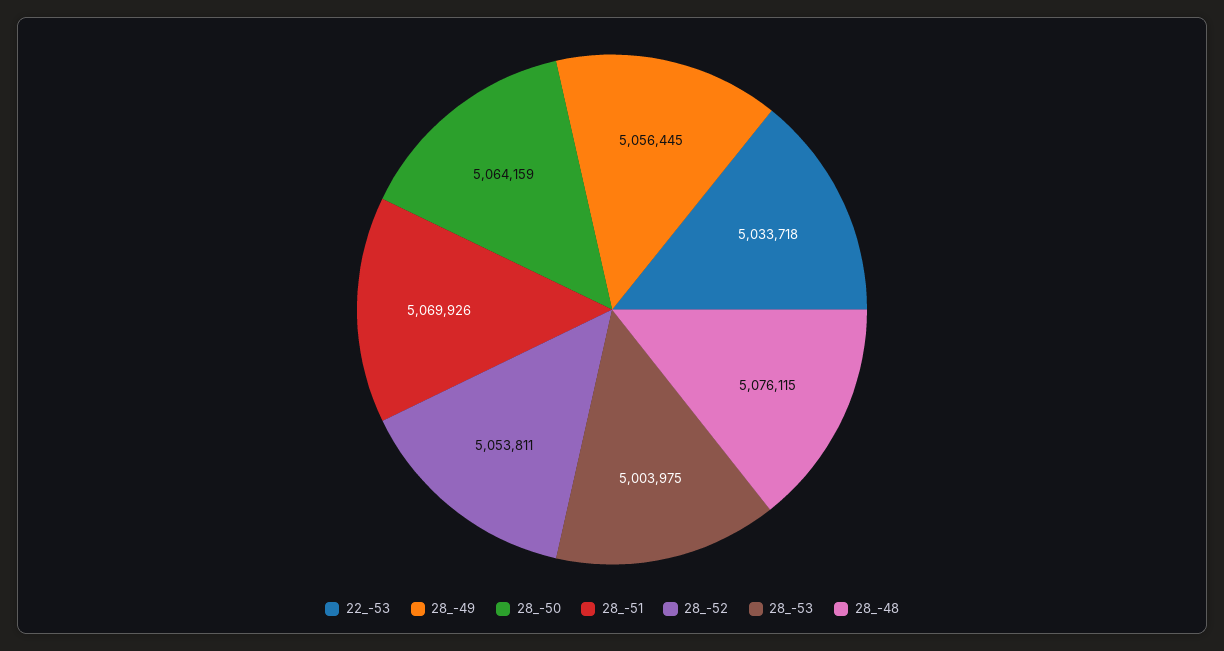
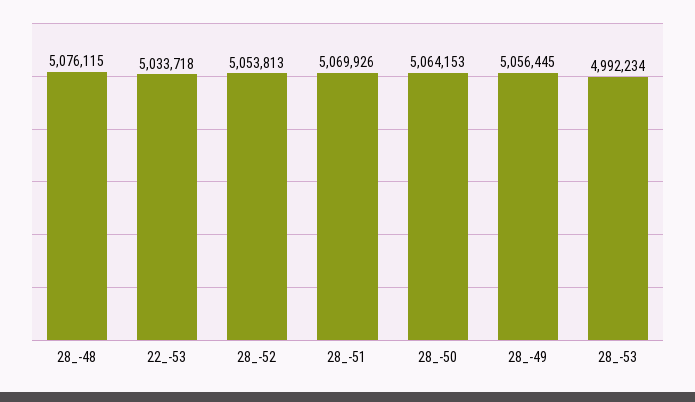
28_-50: 5064159 -> 5064153
28_-52: 5053811 -> 5053813
28_-53: 5003975 -> 4992234

